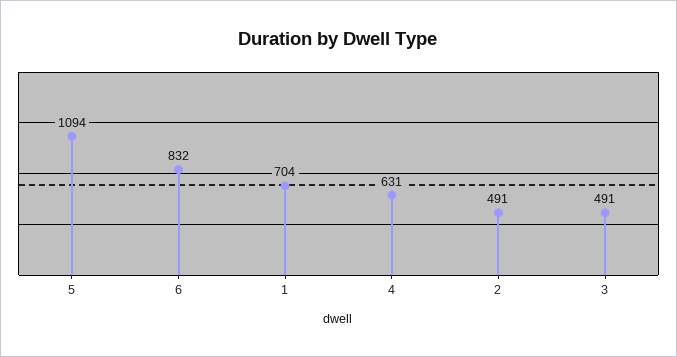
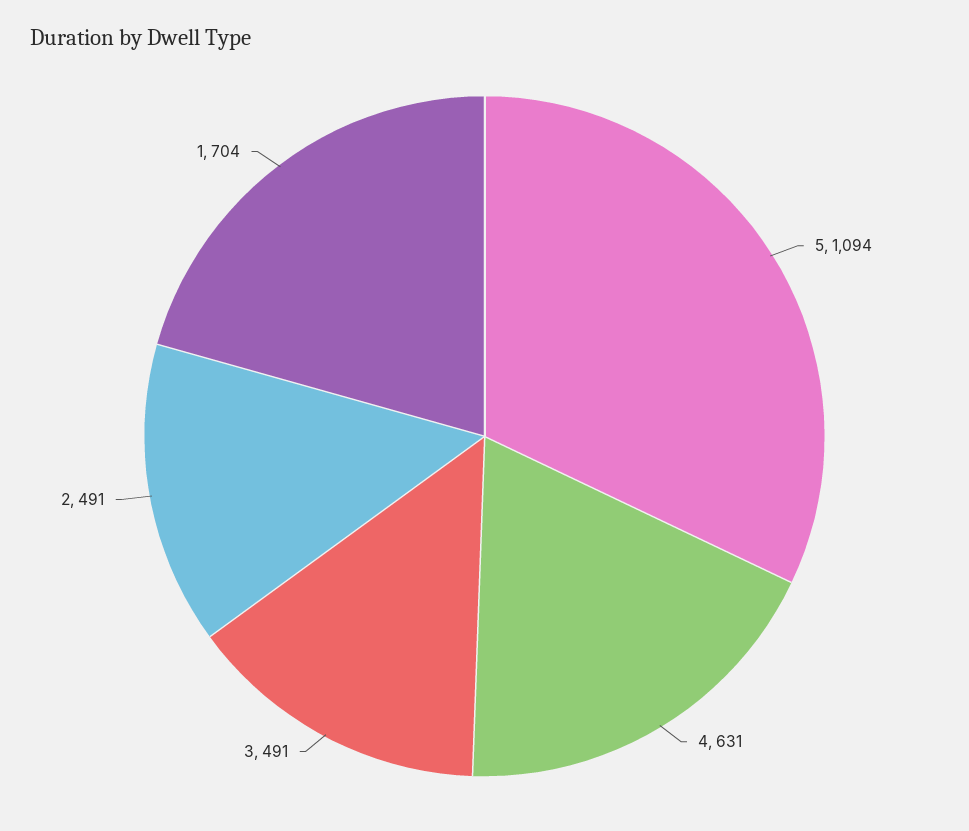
6: 832 -> none

